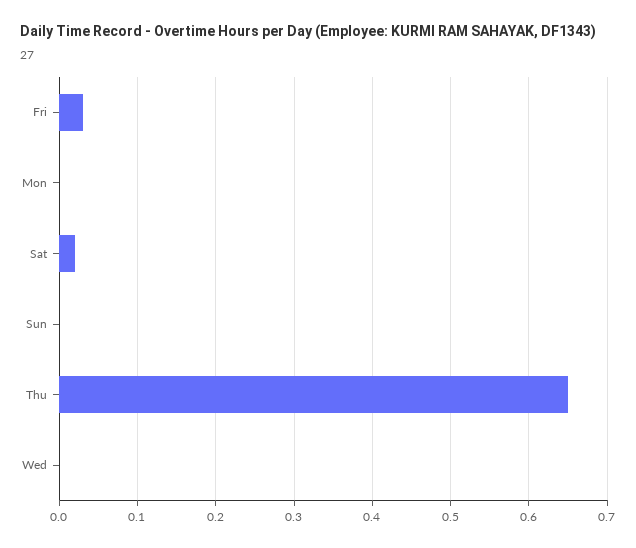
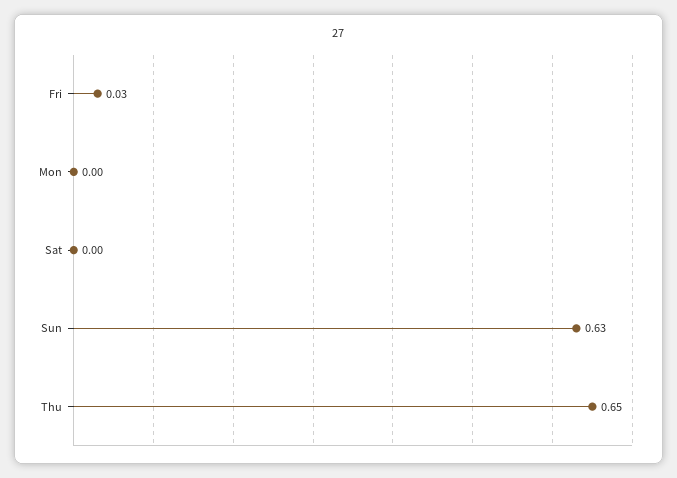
Sat: 0.02 -> 0
Sun: 0 -> 0.63
Wed: 0 -> none

